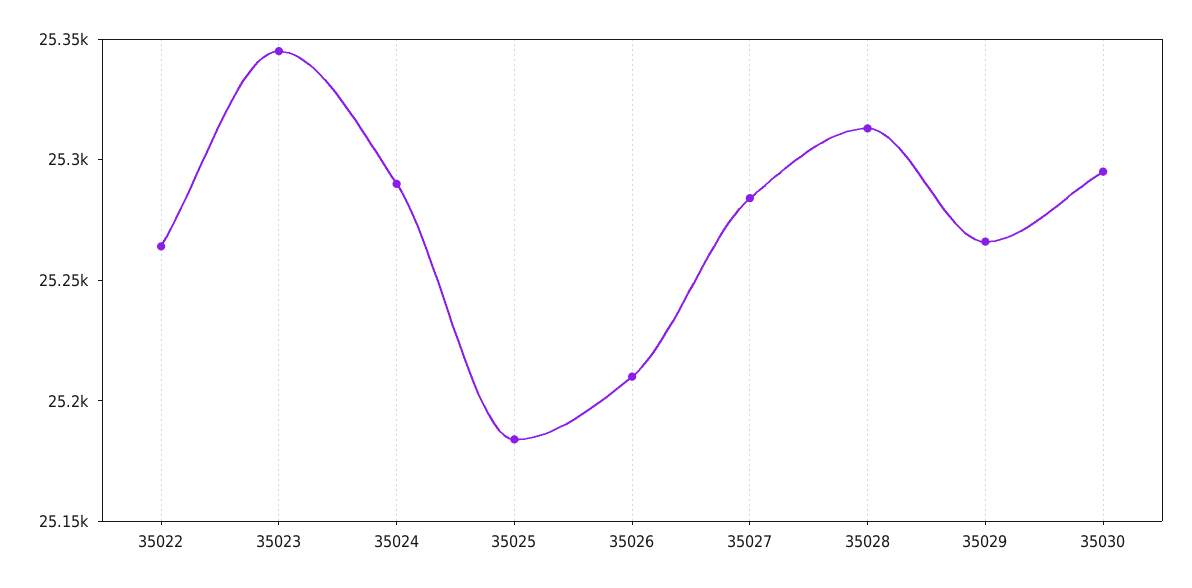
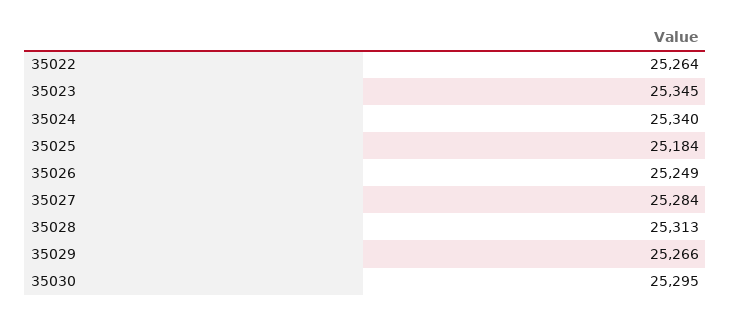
35024: 25290 -> 25340
35026: 25210 -> 25249

